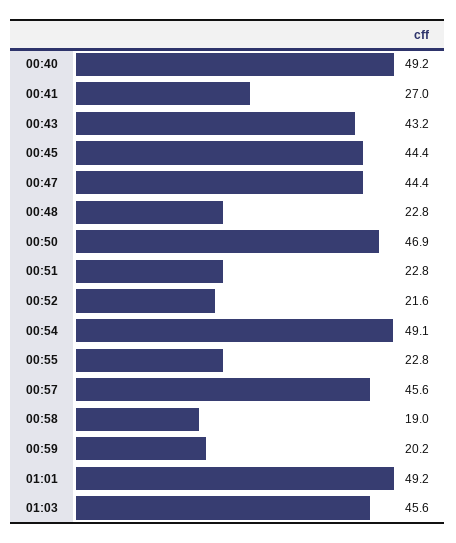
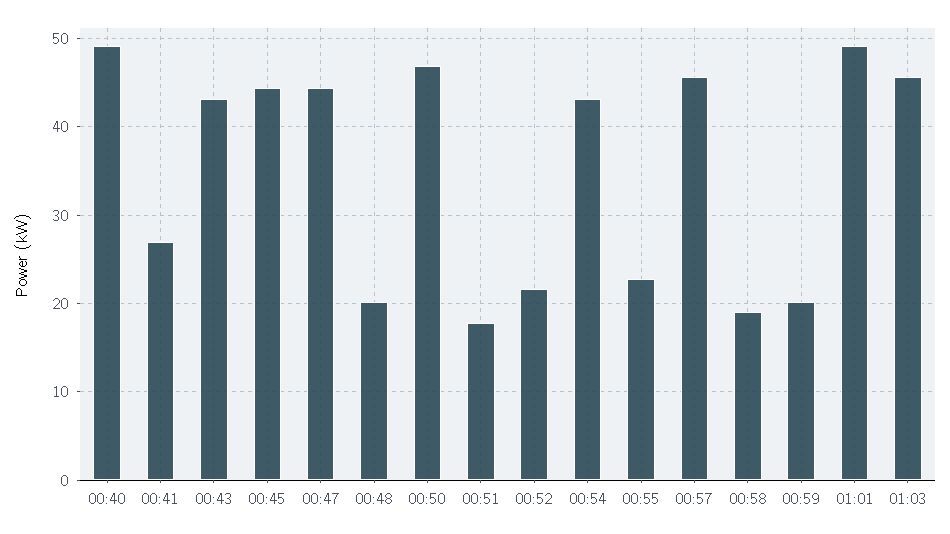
00:48: 22.8 -> 20
00:51: 22.8 -> 18
00:54: 49.1 -> 43

